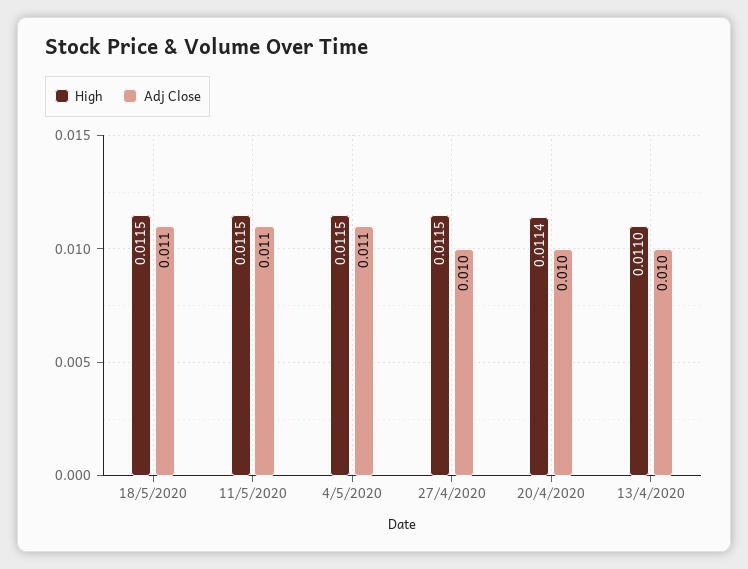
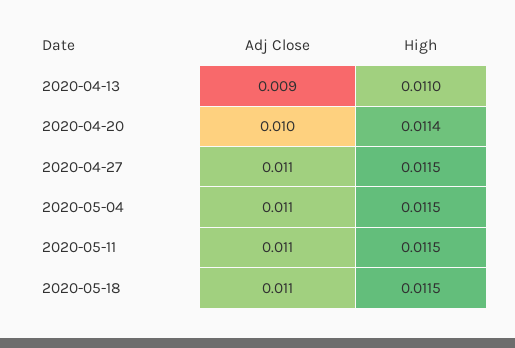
Adj Close, 27/4/2020: 0.01 -> 0.011
Adj Close, 13/4/2020: 0.01 -> 0.009

